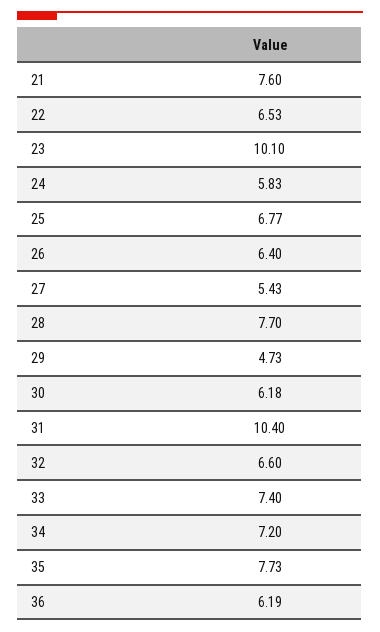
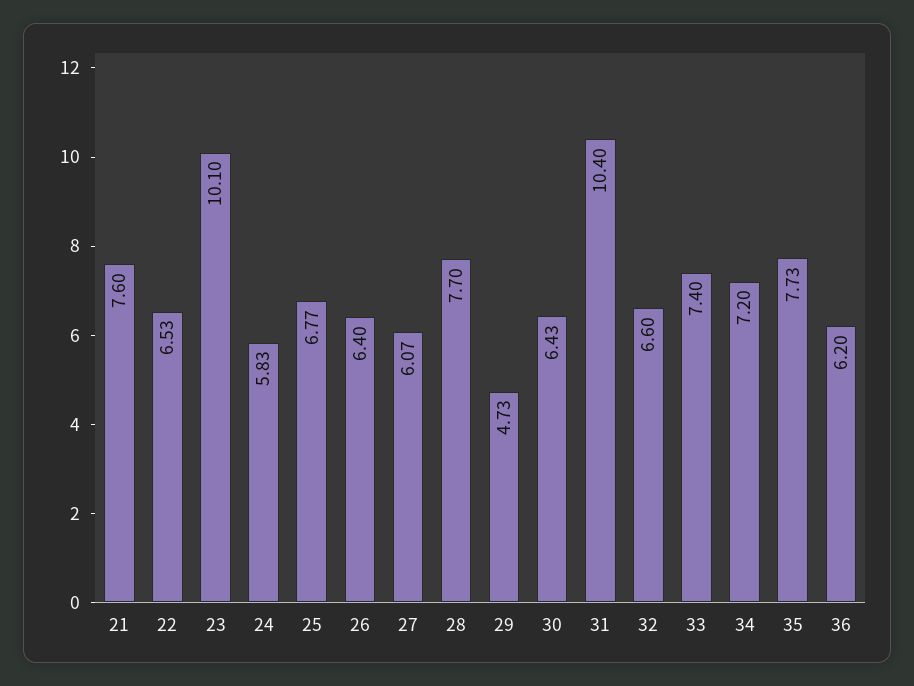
27: 5.43 -> 6.07
30: 6.18 -> 6.43
36: 6.19 -> 6.2

